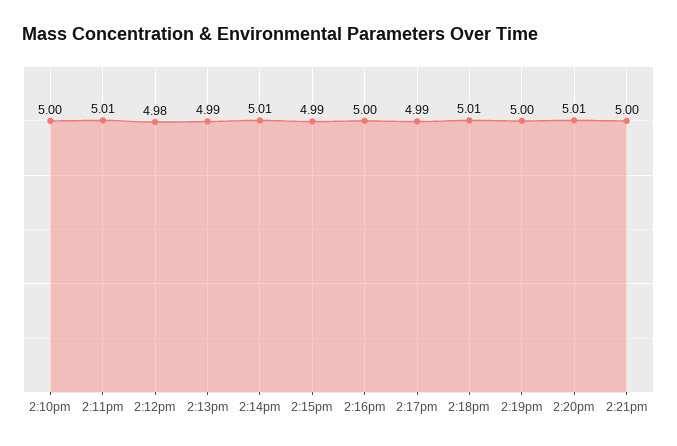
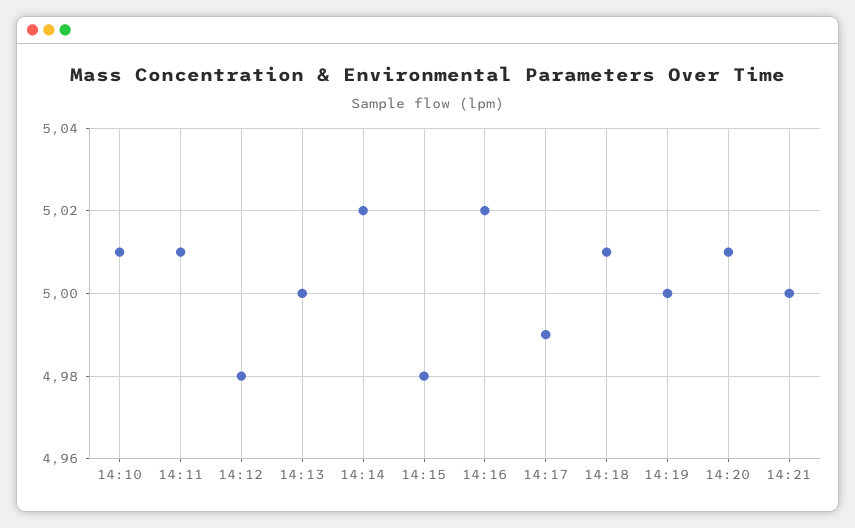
2:10pm: 5 -> 5.01
2:13pm: 4.99 -> 5
2:14pm: 5.01 -> 5.02
2:15pm: 4.99 -> 4.98
2:16pm: 5 -> 5.02

